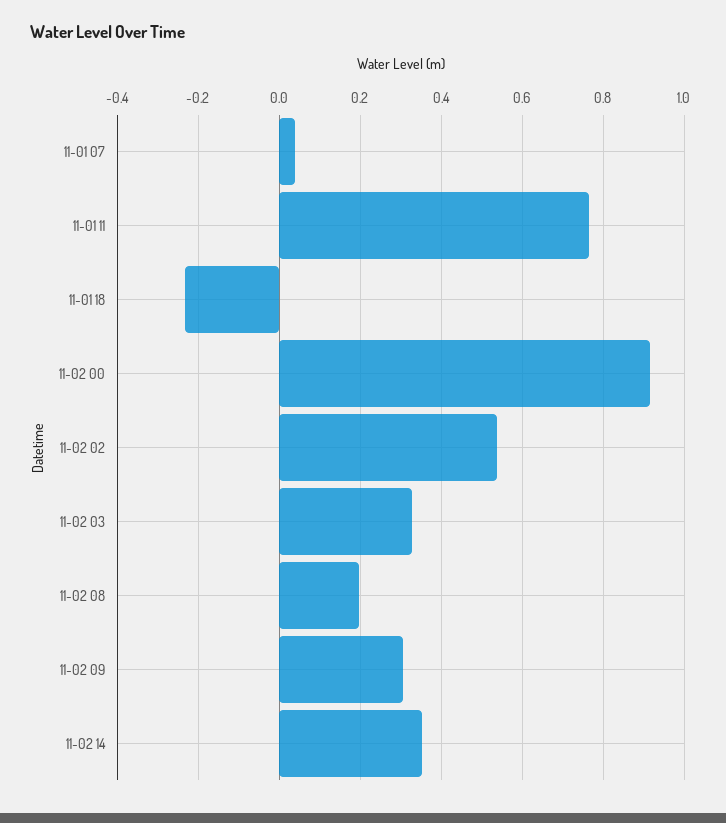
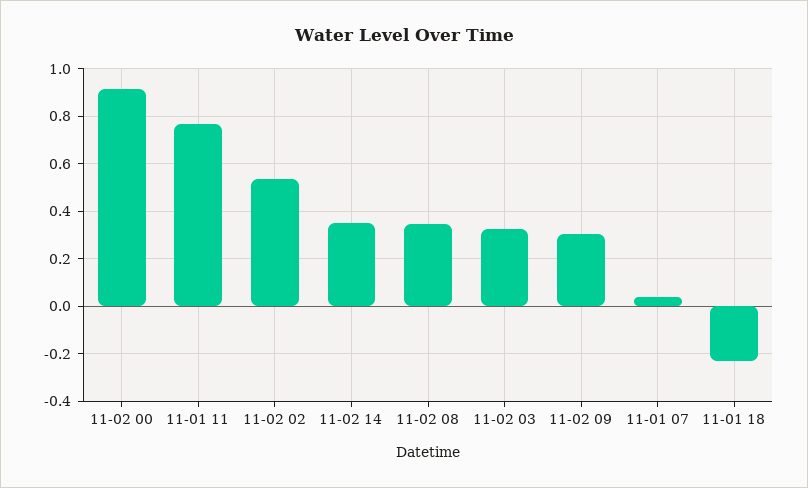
11-02 08: 0.2 -> 0.35

